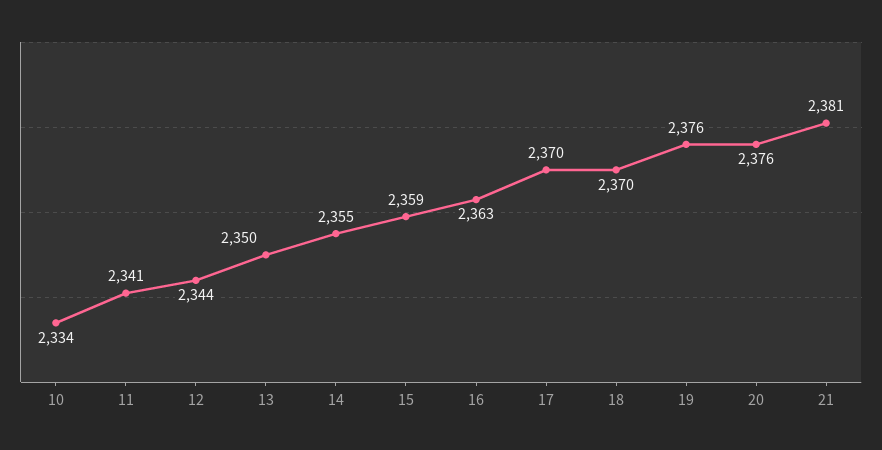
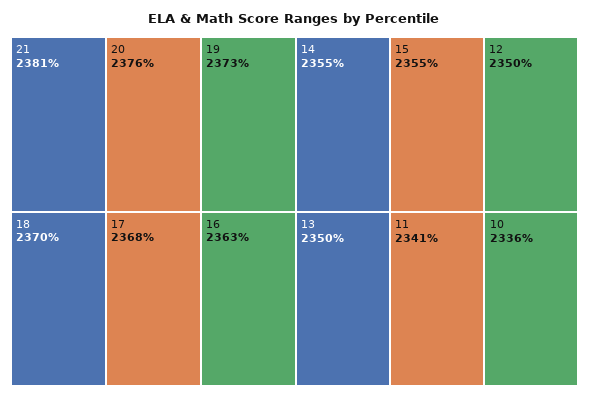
10: 2334 -> 2336
12: 2344 -> 2350
15: 2359 -> 2355
17: 2370 -> 2368
19: 2376 -> 2373

